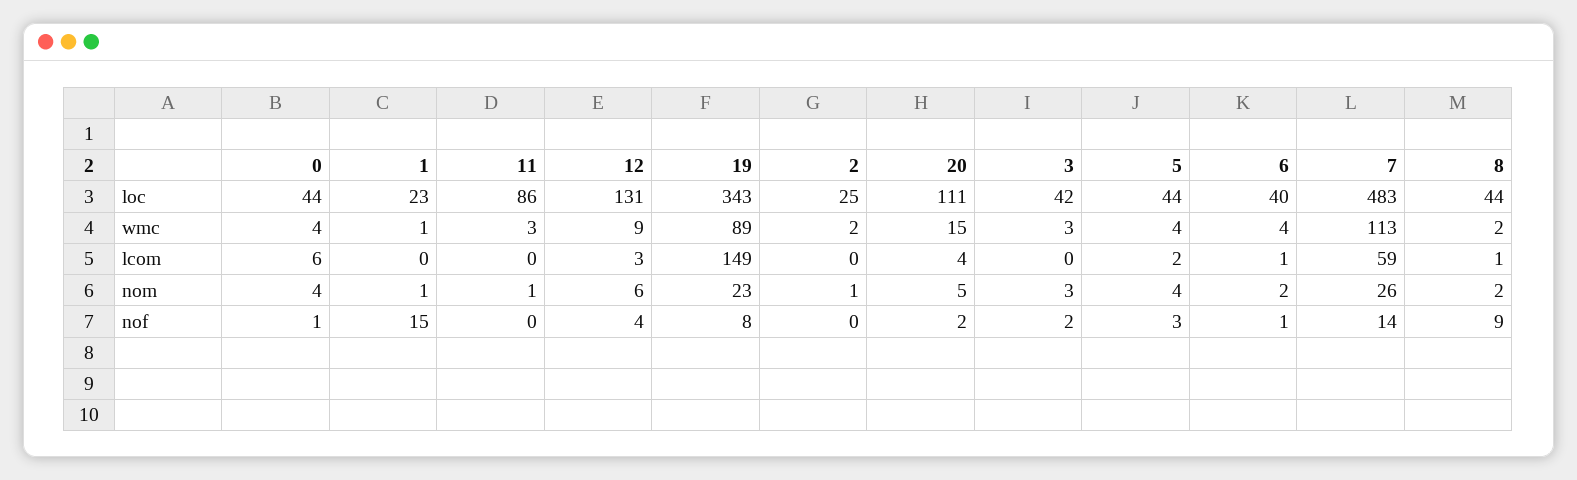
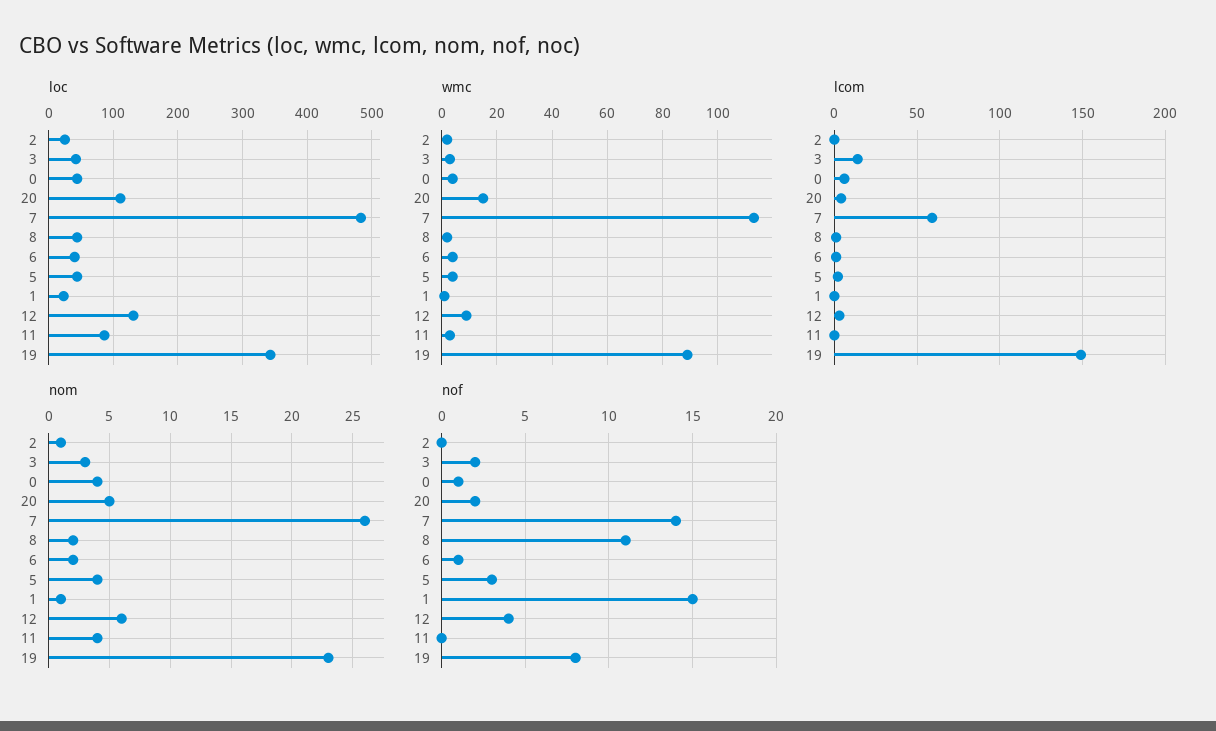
lcom, 3: 0 -> 15
nom, 11: 1 -> 4
nof, 8: 9 -> 11

